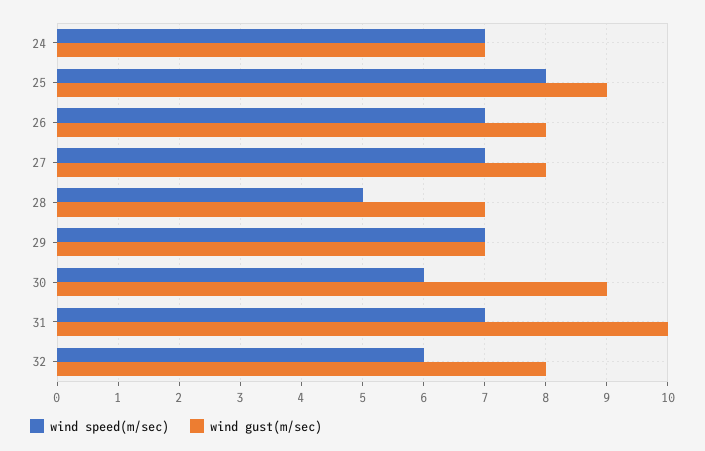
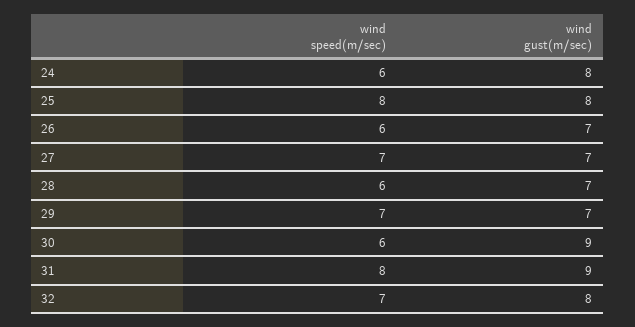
wind speed(m/sec), 24: 7 -> 6
wind gust(m/sec), 24: 7 -> 8
wind gust(m/sec), 25: 9 -> 8
wind speed(m/sec), 26: 7 -> 6
wind gust(m/sec), 26: 8 -> 7
wind gust(m/sec), 27: 8 -> 7
wind speed(m/sec), 28: 5 -> 6
wind speed(m/sec), 31: 7 -> 8
wind gust(m/sec), 31: 10 -> 9
wind speed(m/sec), 32: 6 -> 7

